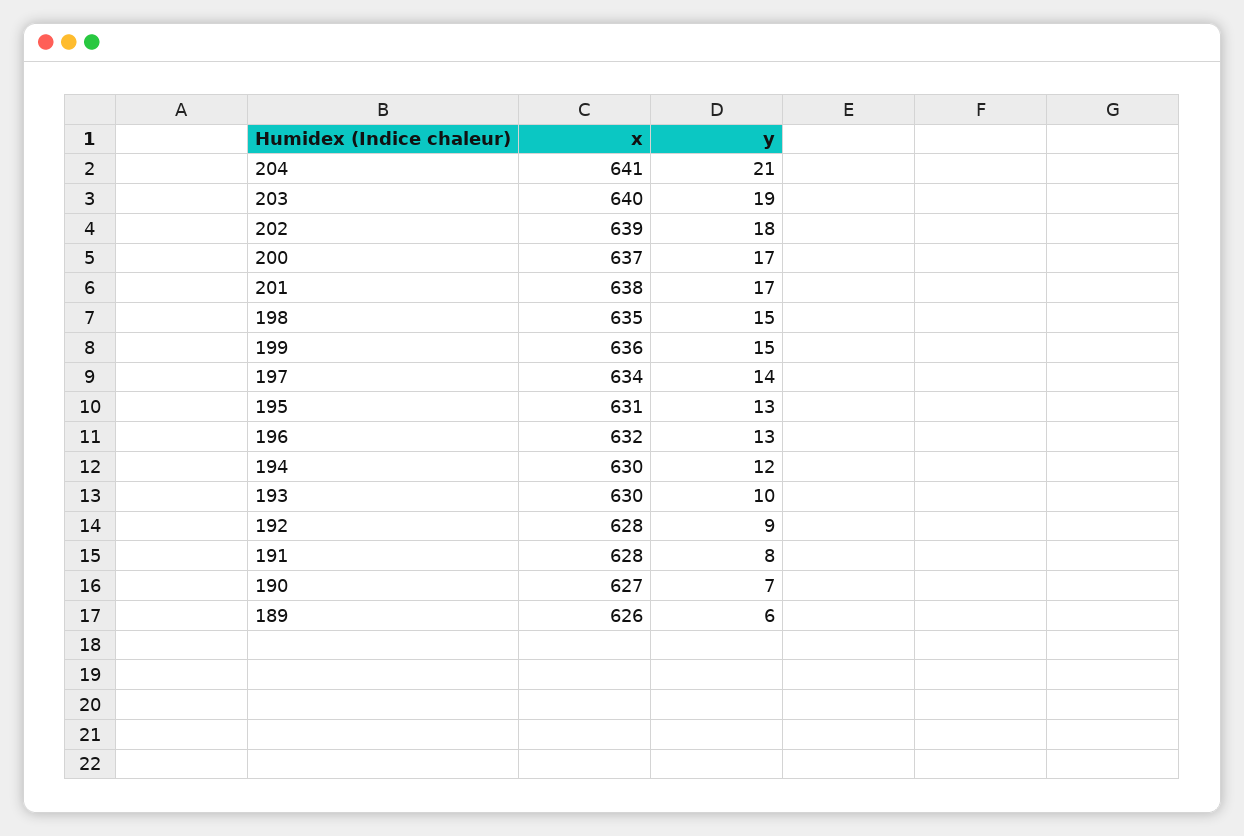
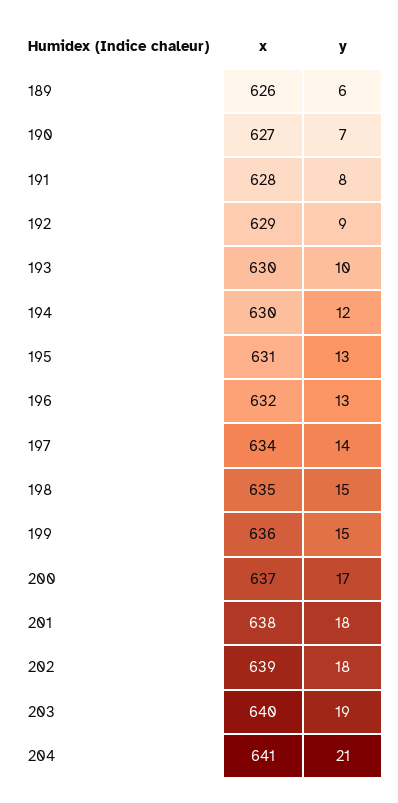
y, 201: 17 -> 18
x, 192: 628 -> 629

